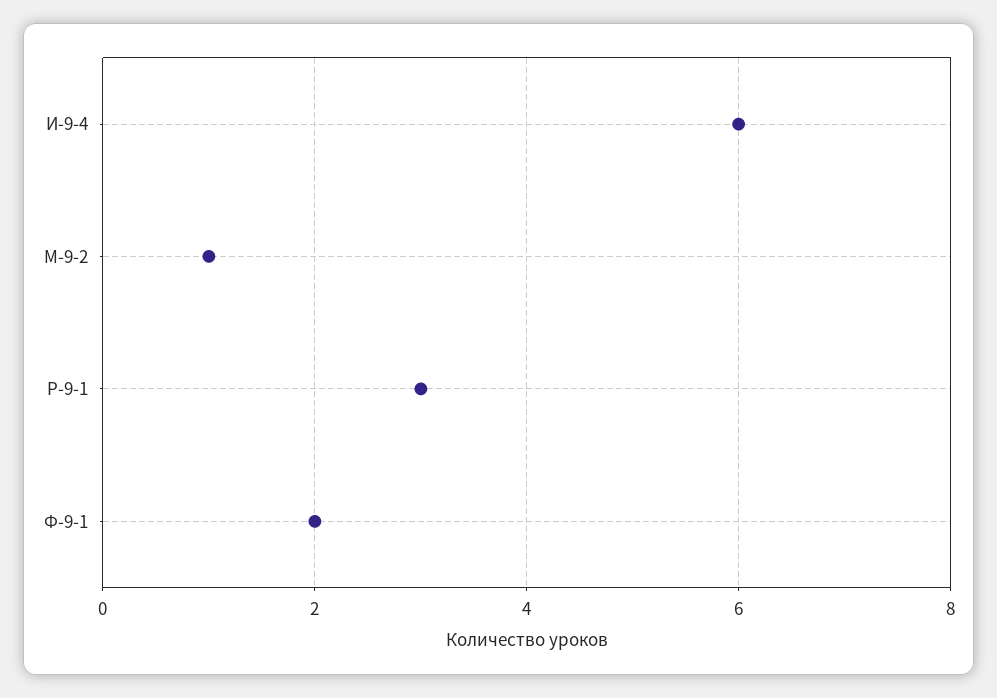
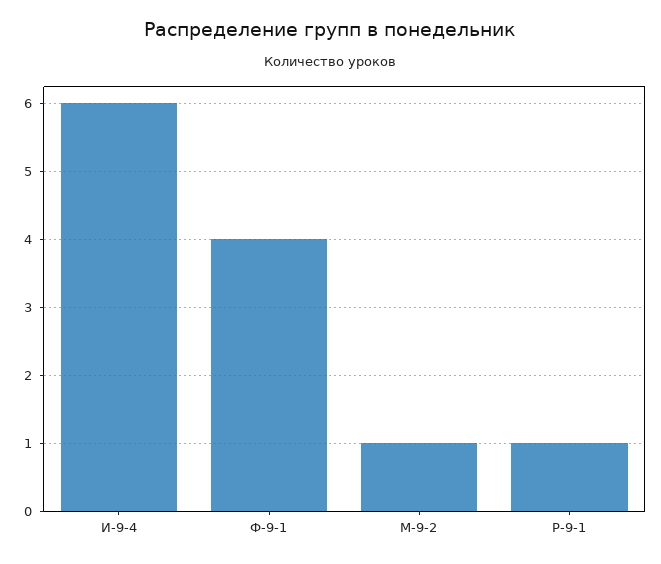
Р-9-1: 3 -> 1
Ф-9-1: 2 -> 4

